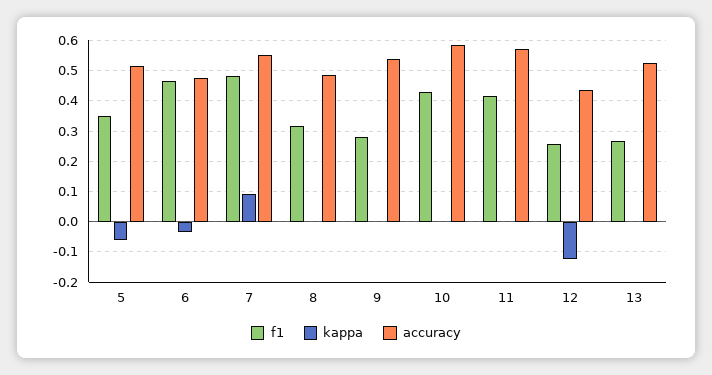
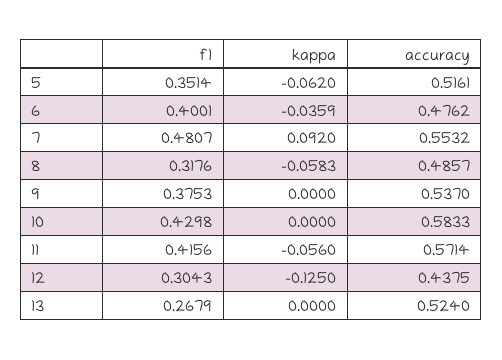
f1, 6: 0.46 -> 0.4001
kappa, 8: 0 -> -0.0583
f1, 9: 0.28 -> 0.3753
kappa, 11: 0 -> -0.056
f1, 12: 0.26 -> 0.3043

